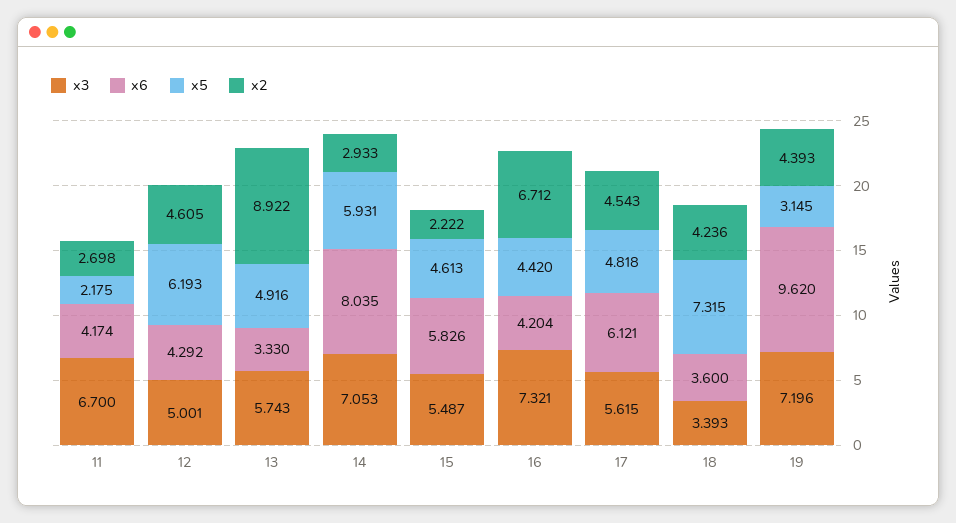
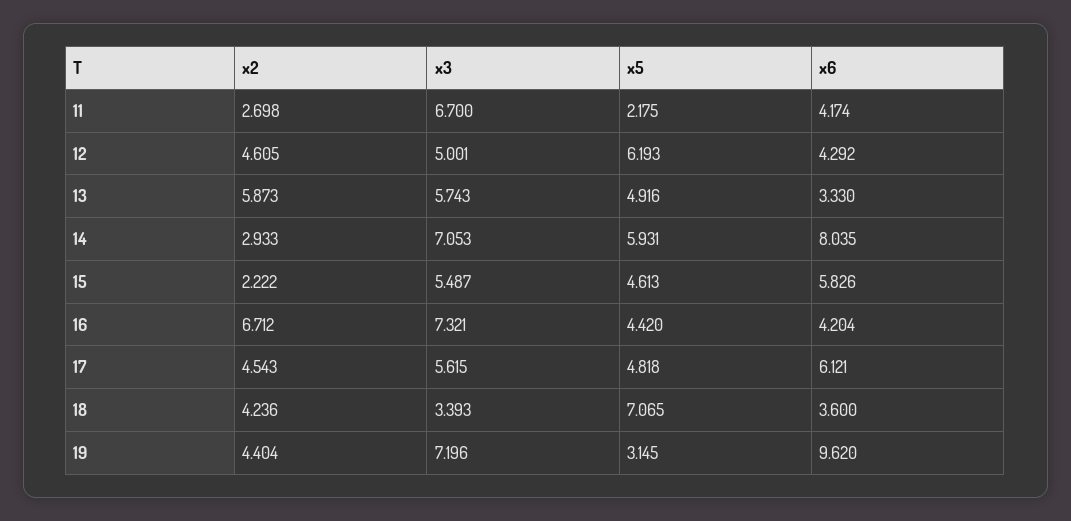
x2, 13: 8.922 -> 5.873
x5, 18: 7.315 -> 7.065
x2, 19: 4.393 -> 4.404

